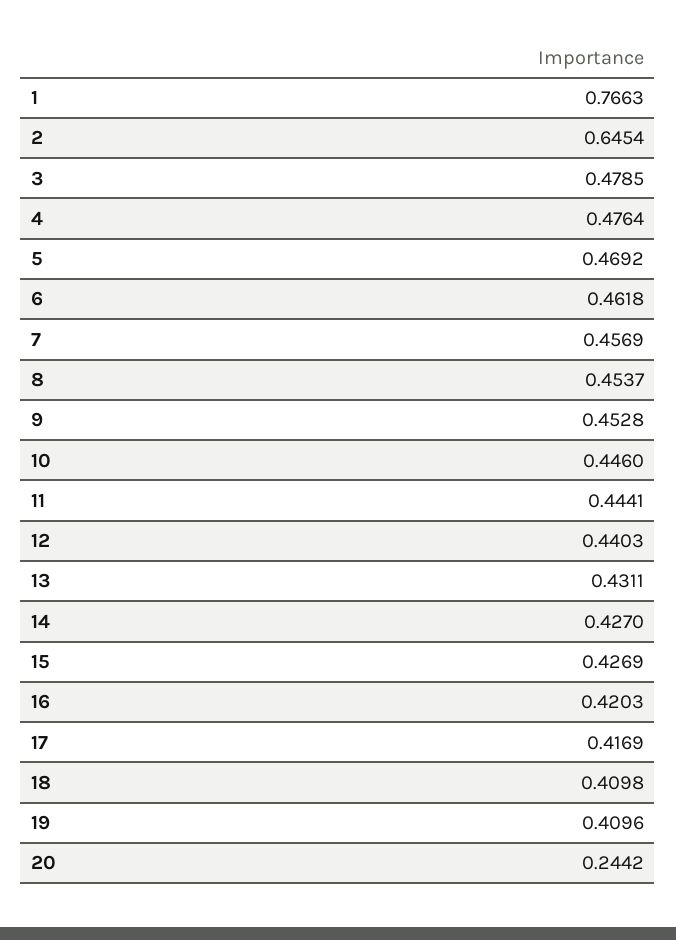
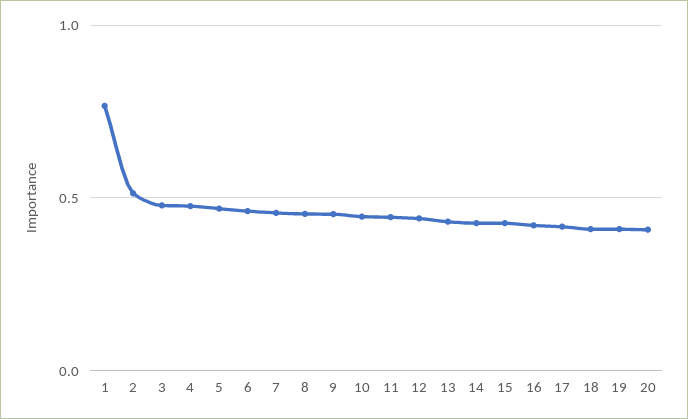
2: 0.6454 -> 0.5
20: 0.2442 -> 0.4

